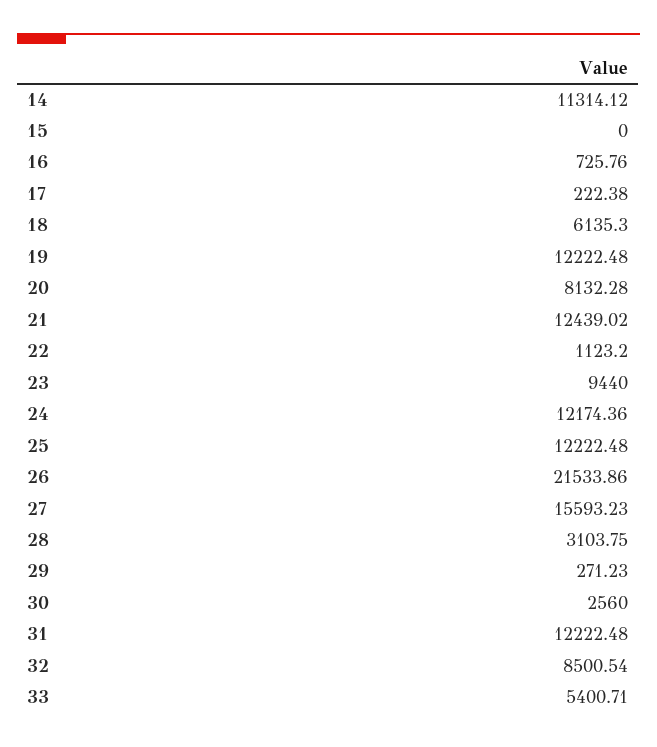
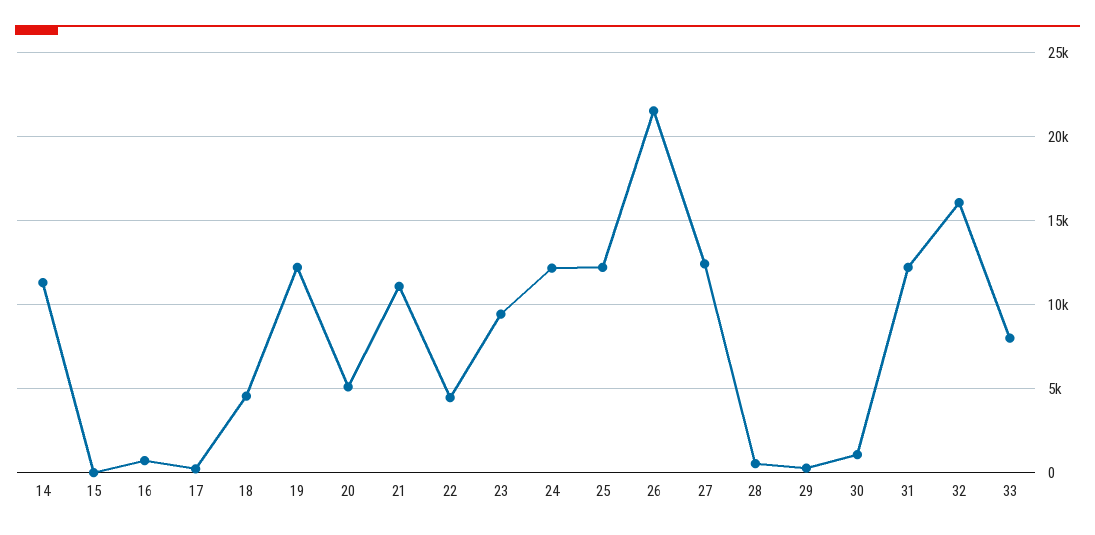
18: 6135.3 -> 4500
20: 8132.28 -> 5000
21: 12439.02 -> 11000
22: 1123.2 -> 4500
27: 15593.23 -> 12500
28: 3103.75 -> 500
30: 2560 -> 1000
32: 8500.54 -> 16000
33: 5400.71 -> 8000

